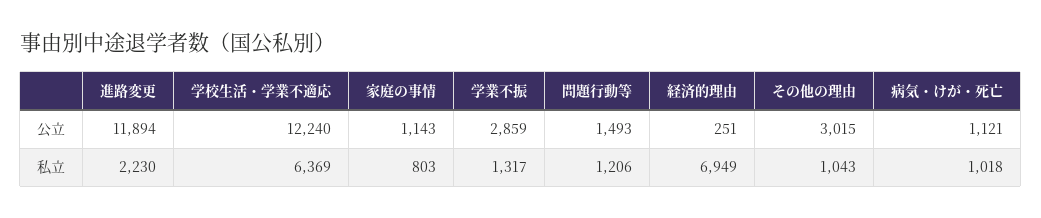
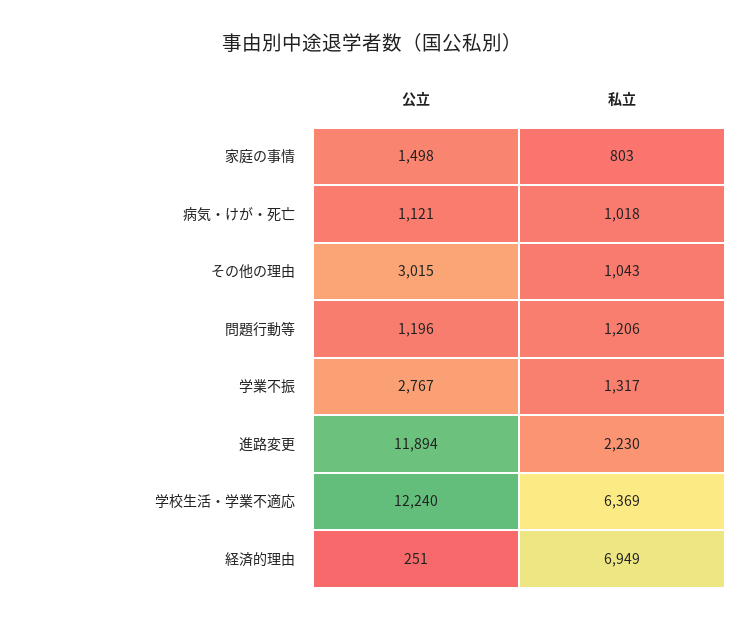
家庭の事情, 公立: 1143 -> 1498
学業不振, 公立: 2859 -> 2767
問題行動等, 公立: 1493 -> 1196

